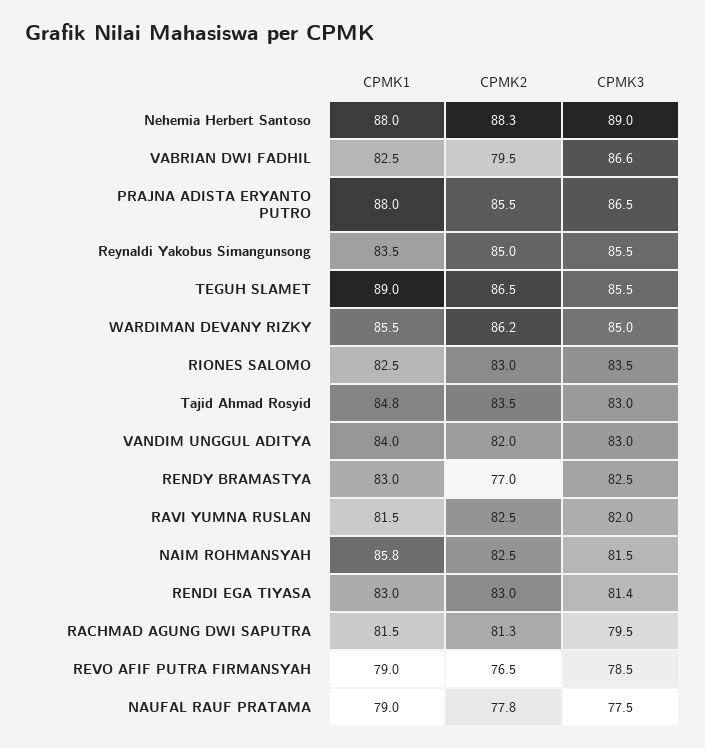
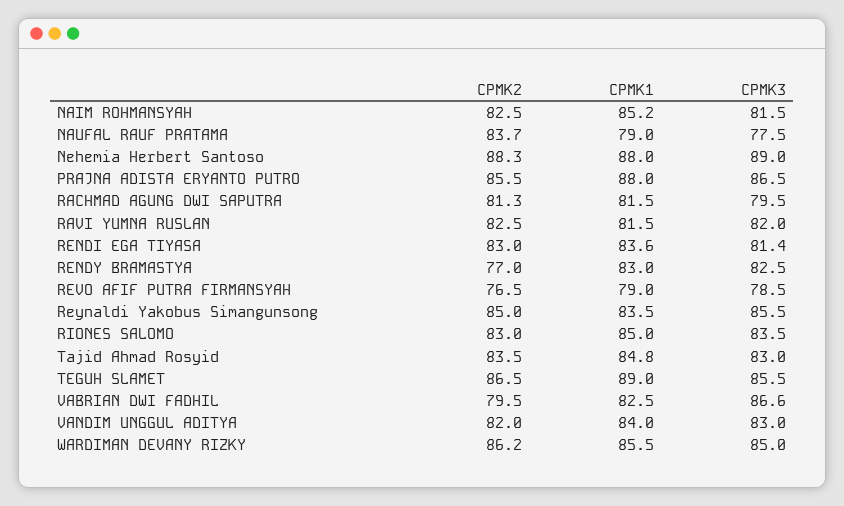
CPMK1, RIONES SALOMO: 82.5 -> 85
CPMK1, NAIM ROHMANSYAH: 85.8 -> 85.2
CPMK1, RENDI EGA TIYASA: 83 -> 83.6
CPMK2, NAUFAL RAUF PRATAMA: 77.8 -> 83.7

